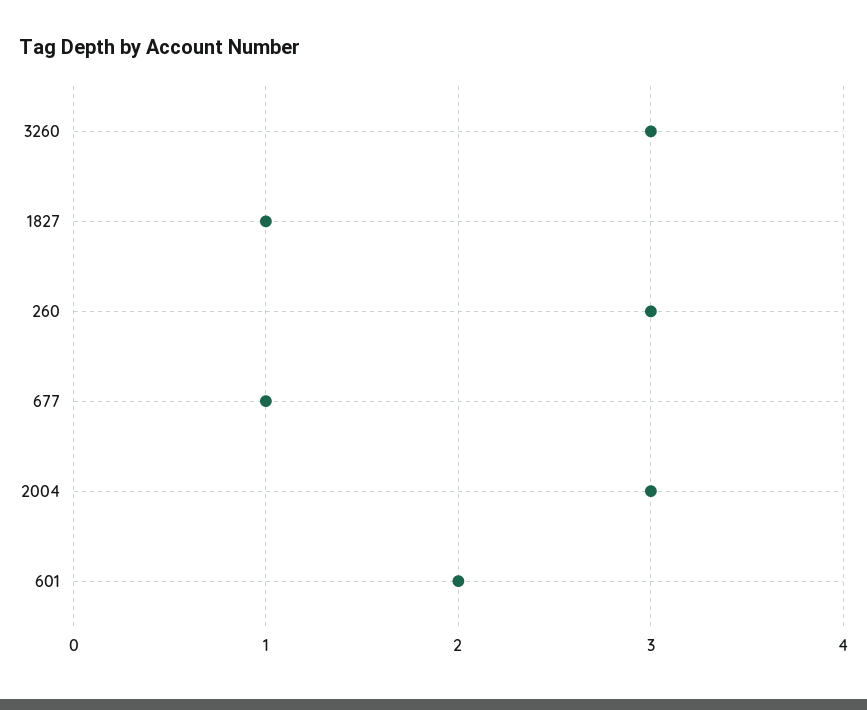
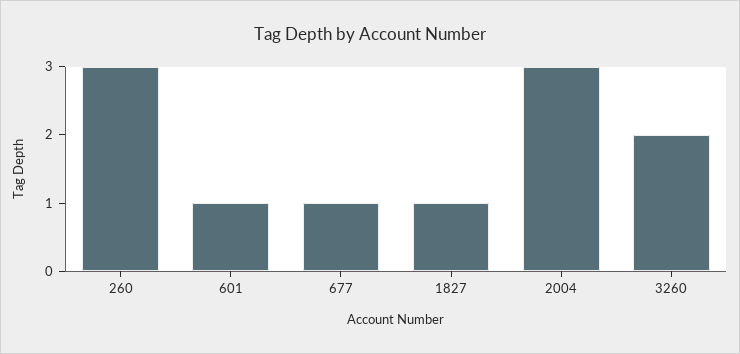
3260: 3 -> 2
601: 2 -> 1

